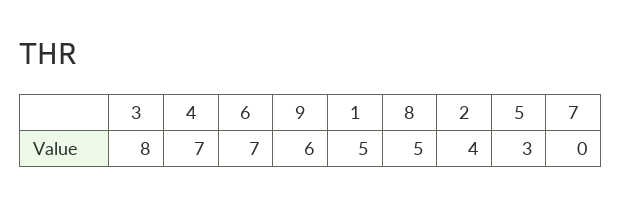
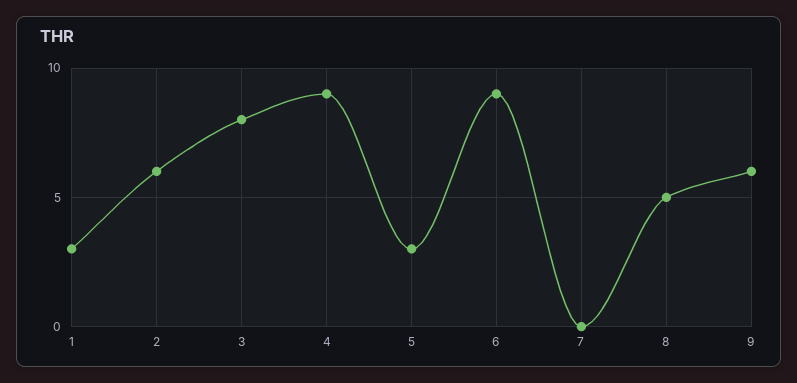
4: 7 -> 9
6: 7 -> 9
1: 5 -> 3
2: 4 -> 6

